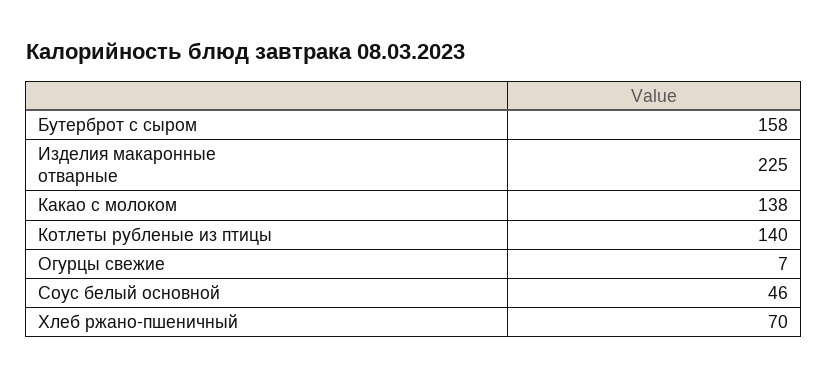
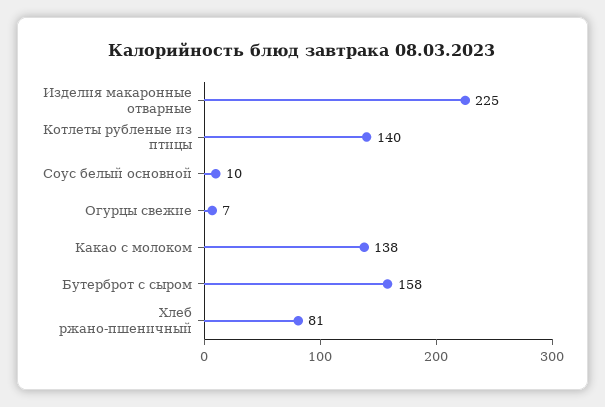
Соус белый основной: 46 -> 10
Хлеб ржано-пшеничный: 70 -> 81

